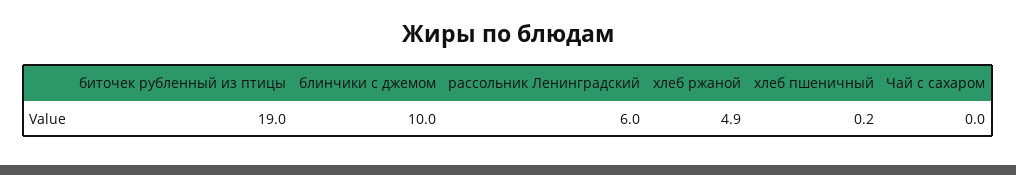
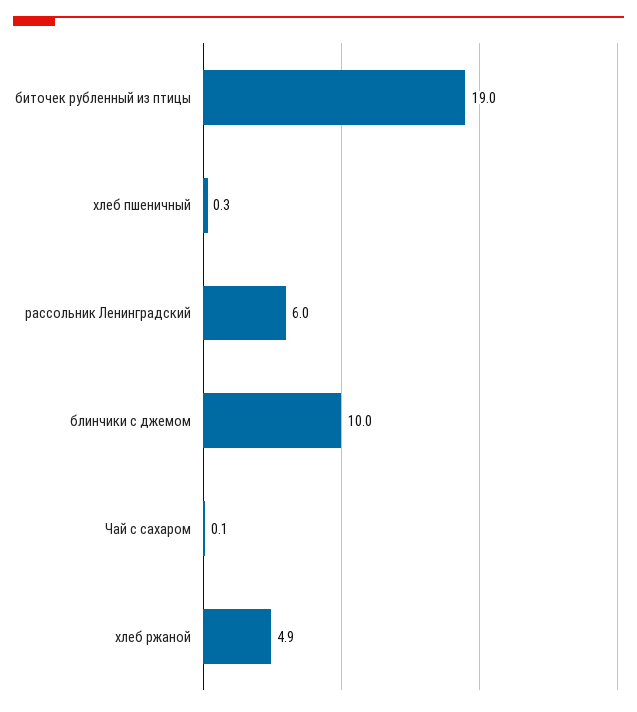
хлеб пшеничный: 0.2 -> 0.3
Чай с сахаром: 0 -> 0.1

